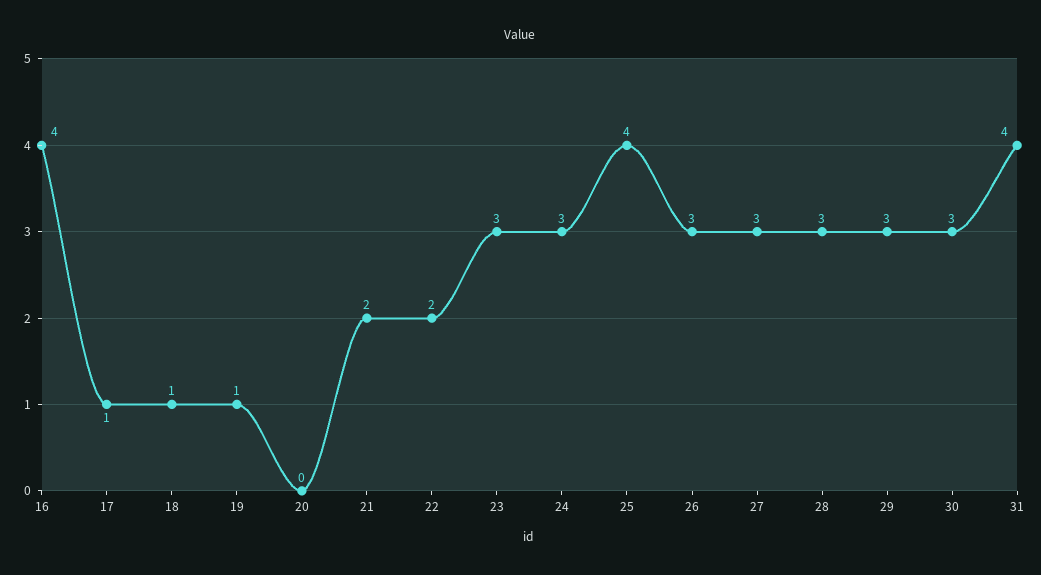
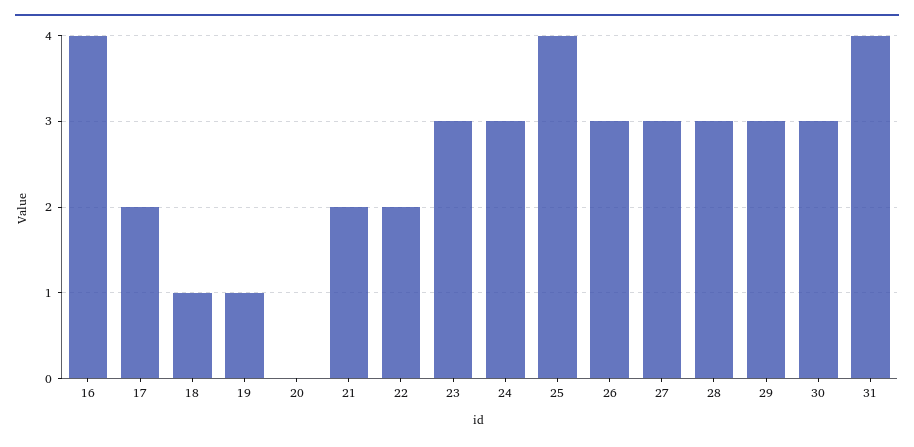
17: 1 -> 2

